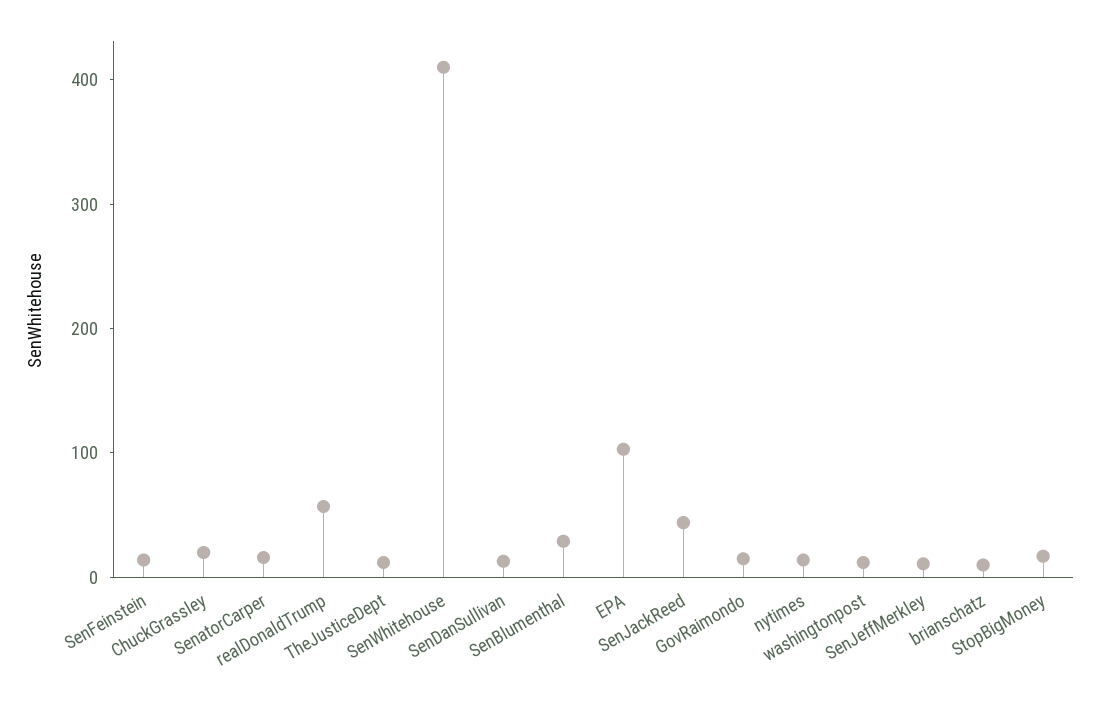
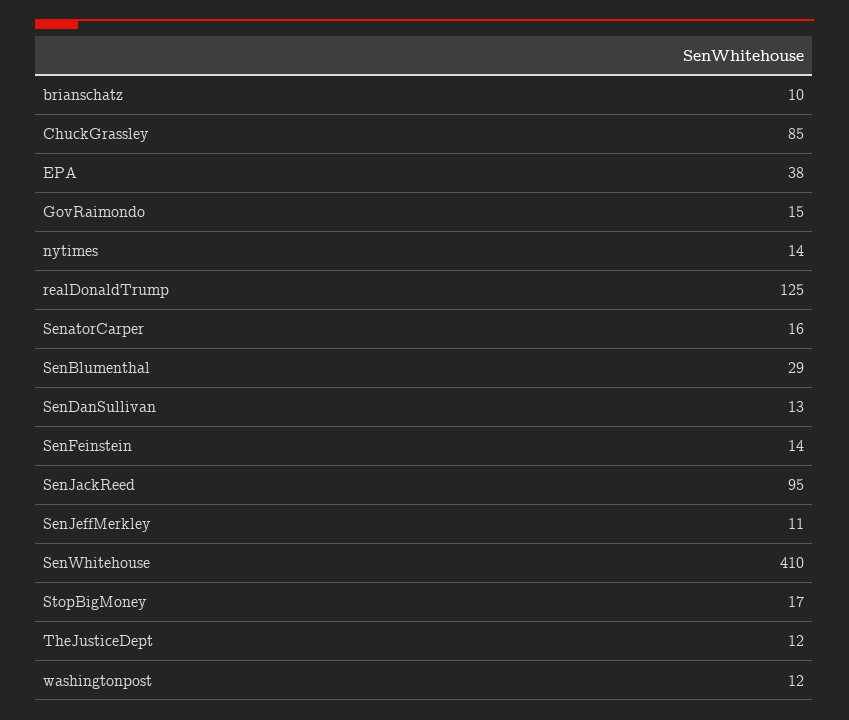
ChuckGrassley: 20 -> 85
realDonaldTrump: 60 -> 125
EPA: 100 -> 38
SenJackReed: 40 -> 95

